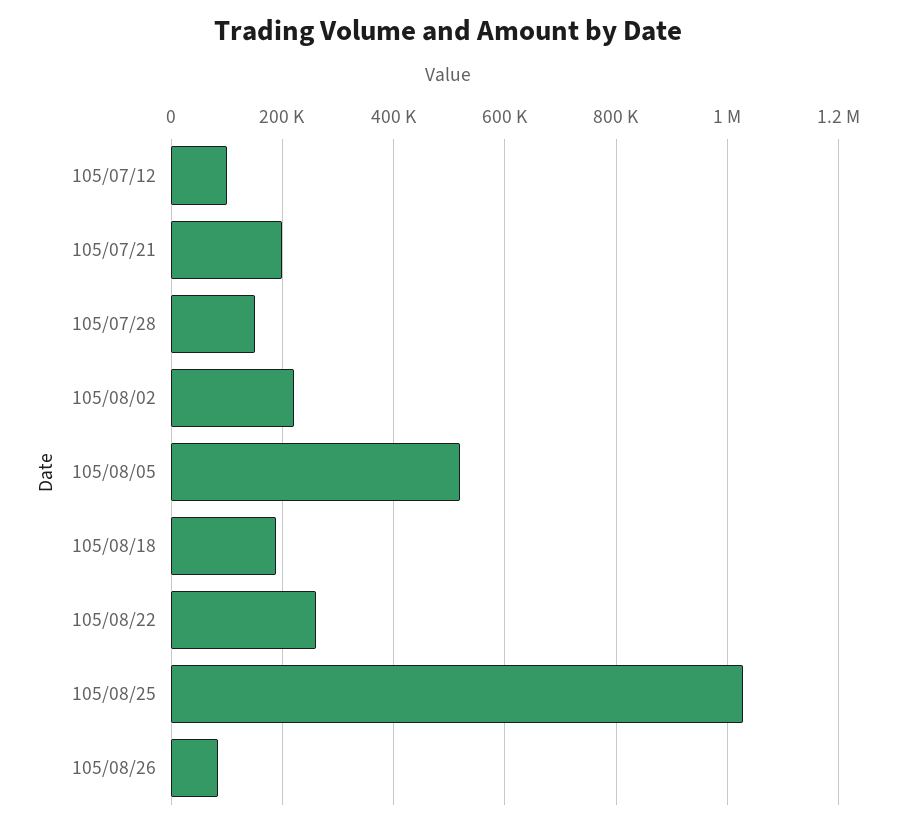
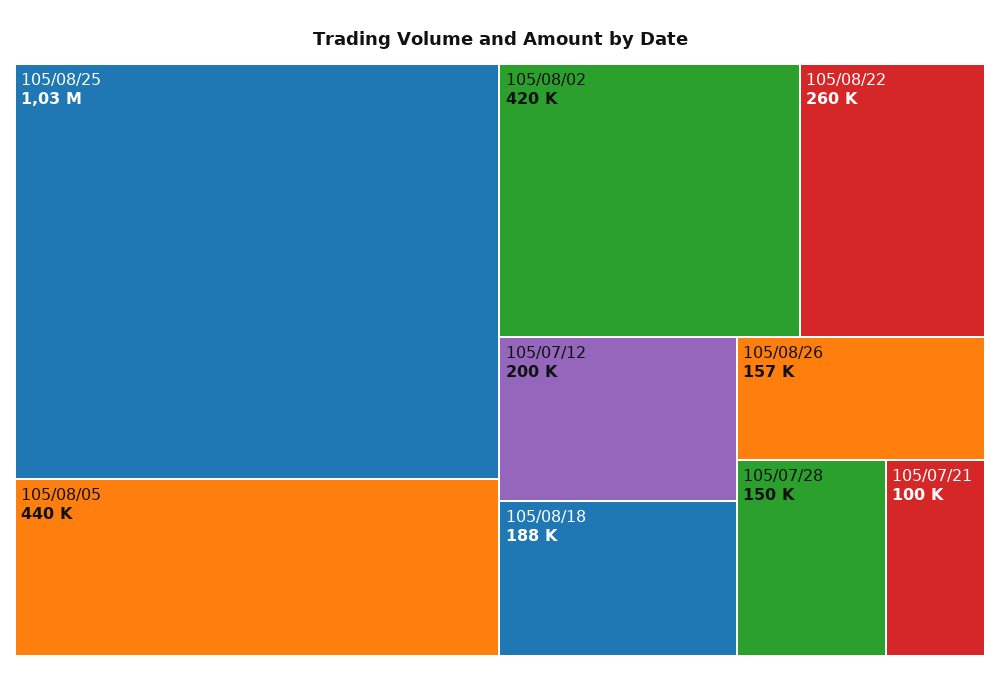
105/07/12: 100000 -> 200000
105/07/21: 200000 -> 100000
105/08/02: 220000 -> 420000
105/08/05: 520000 -> 440000
105/08/26: 80000 -> 157000

